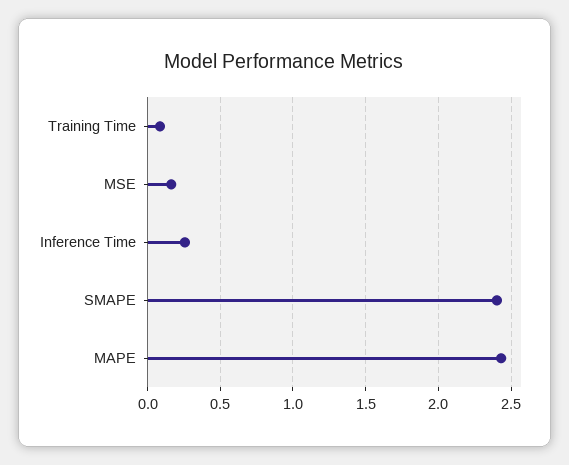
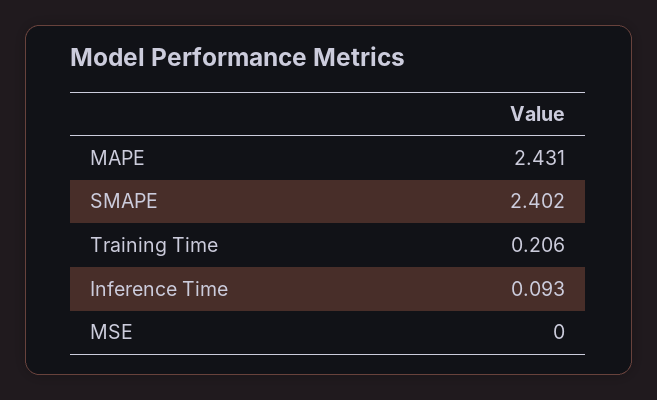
Training Time: 0.1 -> 0.206
MSE: 0.15 -> 0
Inference Time: 0.25 -> 0.093

